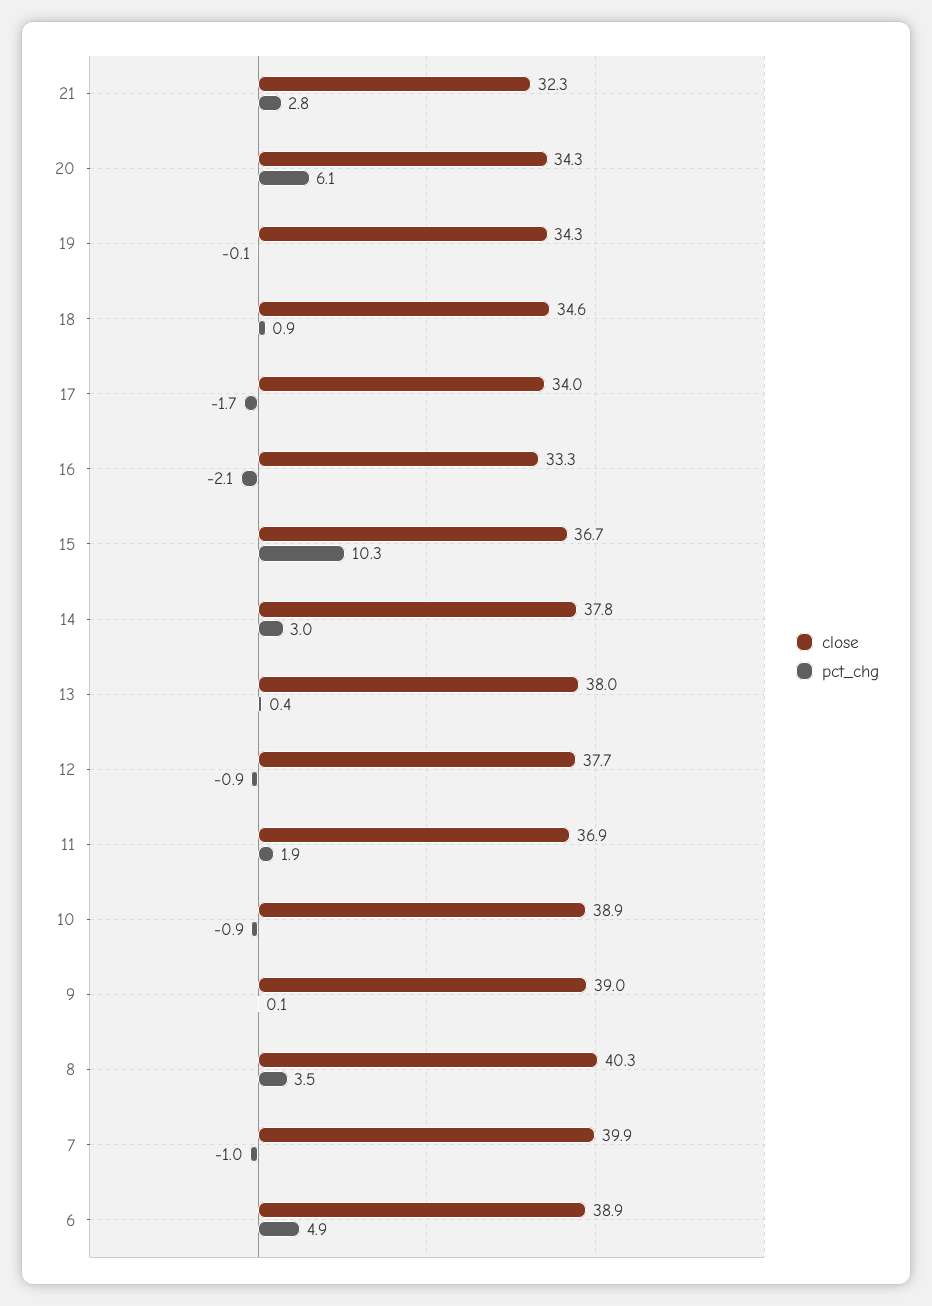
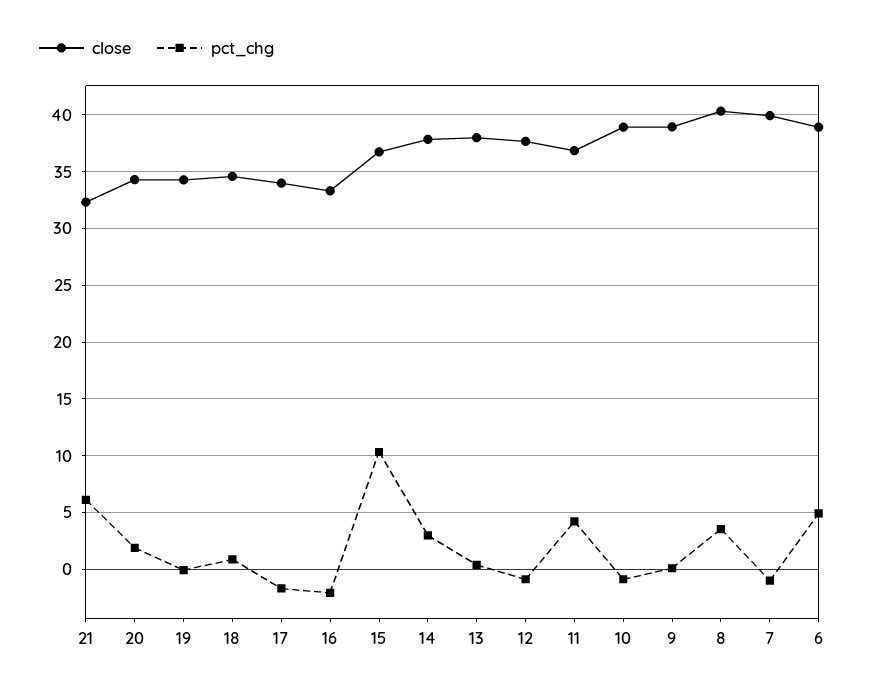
pct_chg, 21: 2.8 -> 6
pct_chg, 20: 6.1 -> 2
pct_chg, 11: 1.9 -> 4

